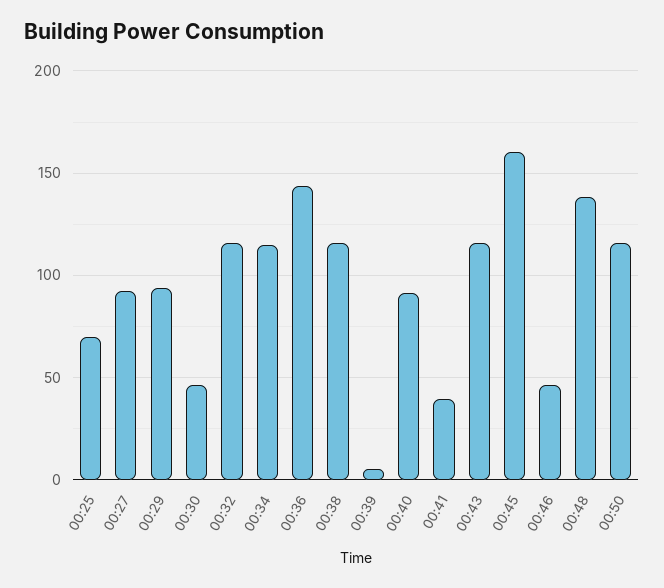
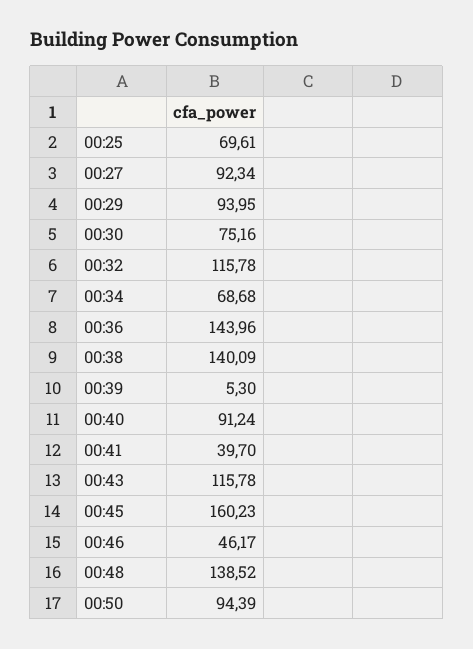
00:30: 45 -> 75.16
00:34: 115 -> 68.68
00:38: 115 -> 140.09
00:50: 115 -> 94.39

